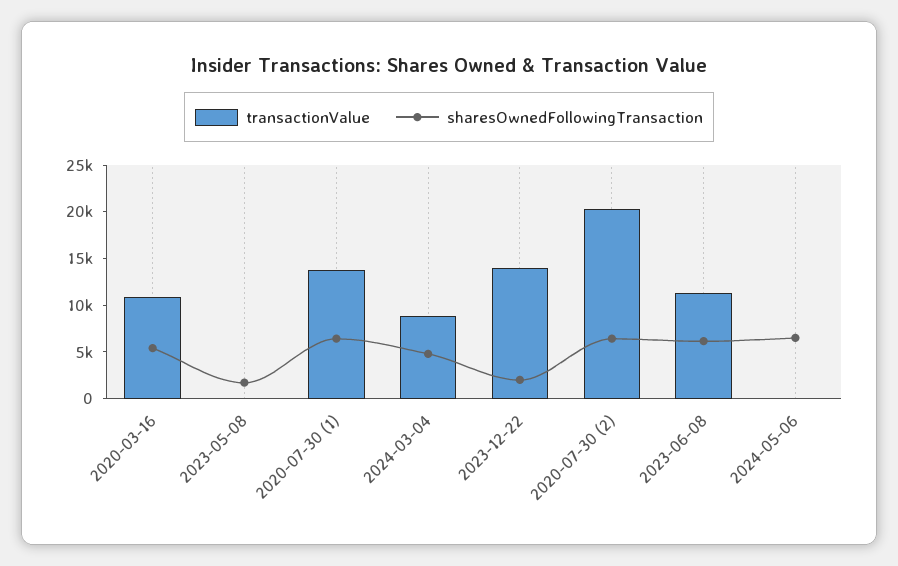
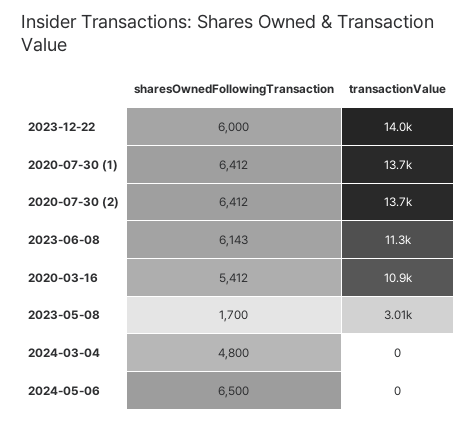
transactionValue, 2023-05-08: 0 -> 3010
transactionValue, 2024-03-04: 9000 -> 0
sharesOwnedFollowingTransaction, 2023-12-22: 2000 -> 6000
transactionValue, 2020-07-30 (2): 20000 -> 13700

